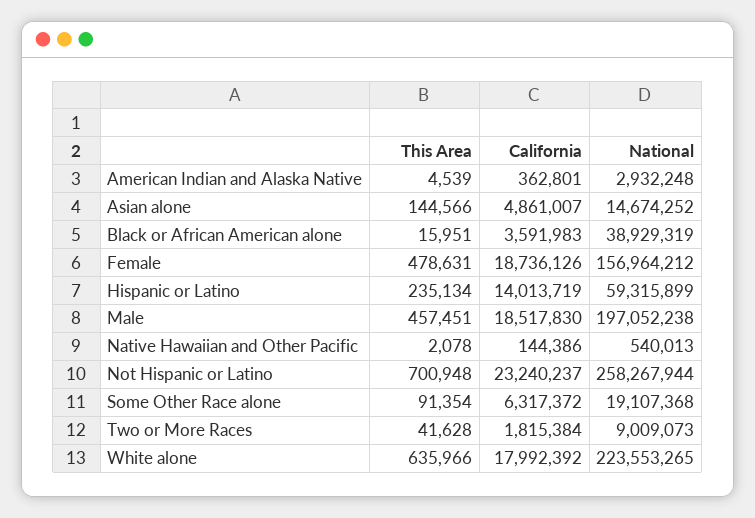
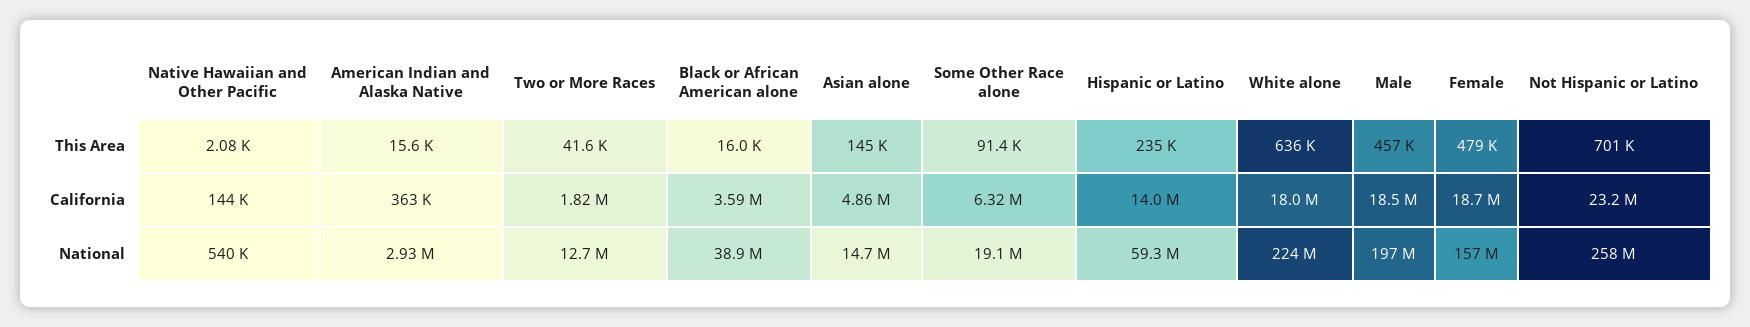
This Area, American Indian and Alaska Native: 4539 -> 15600
National, Two or More Races: 9009073 -> 12700000

